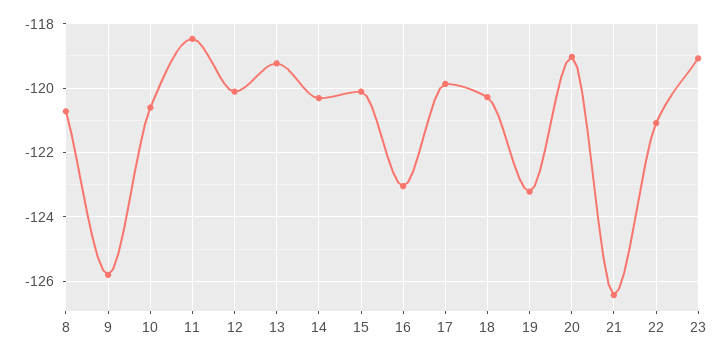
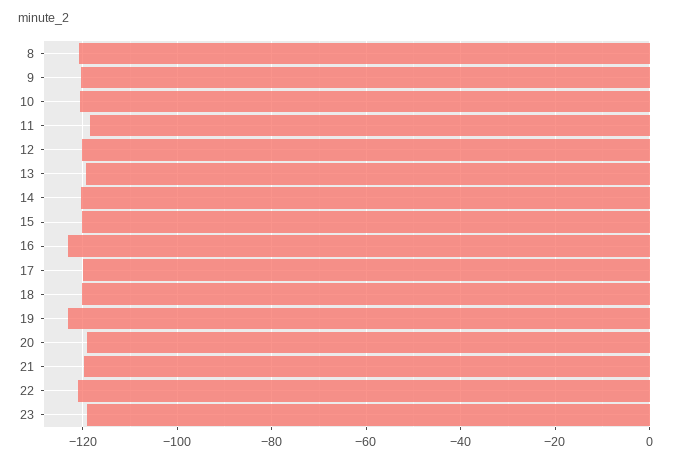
9: -125.8 -> -120
21: -126.4 -> -120

